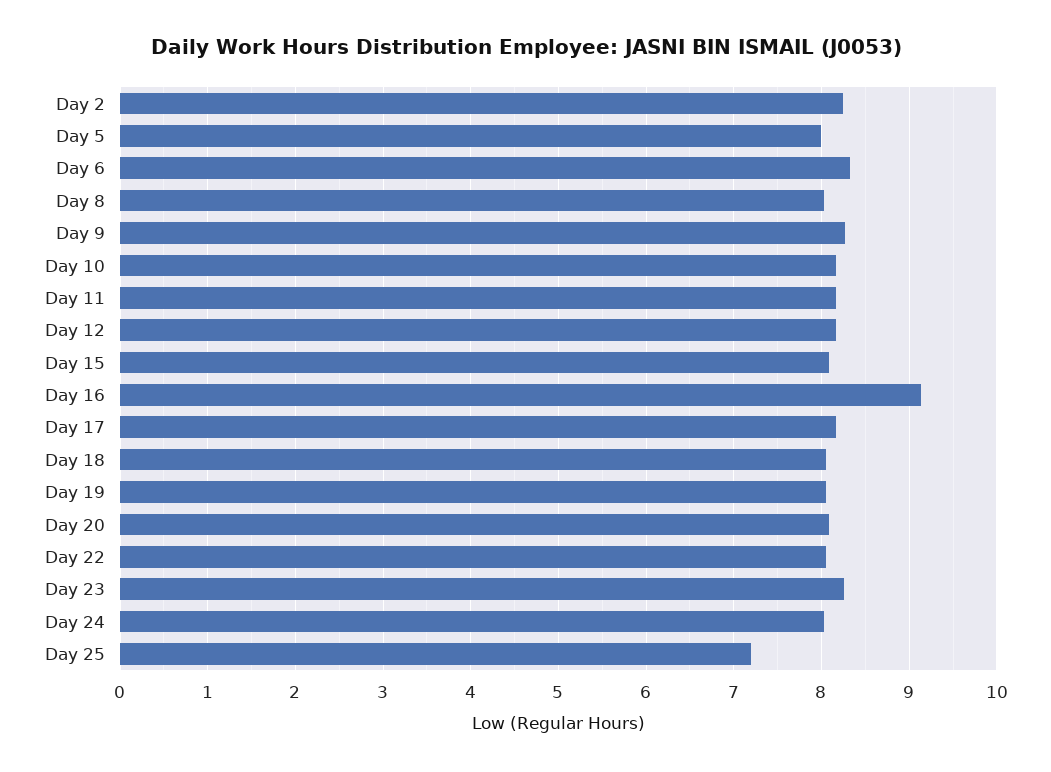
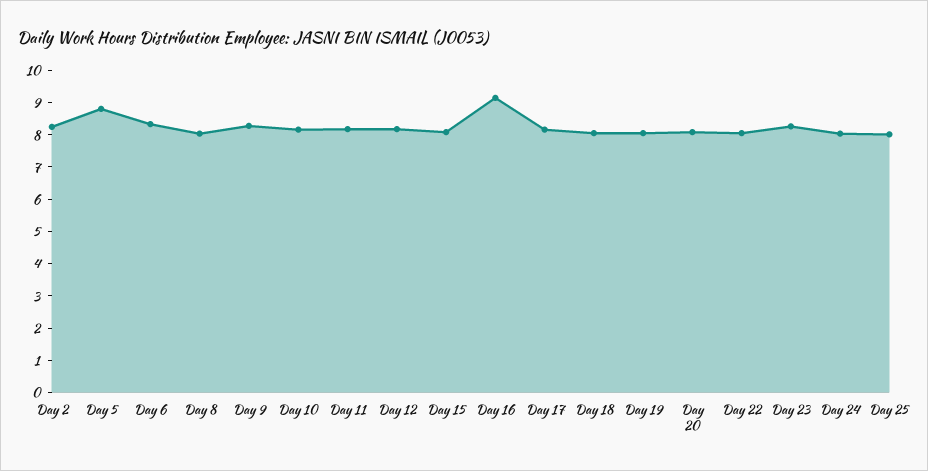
Day 5: 8 -> 8.75
Day 25: 7.2 -> 8

